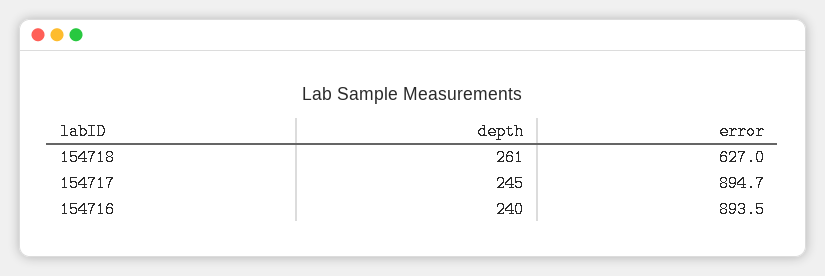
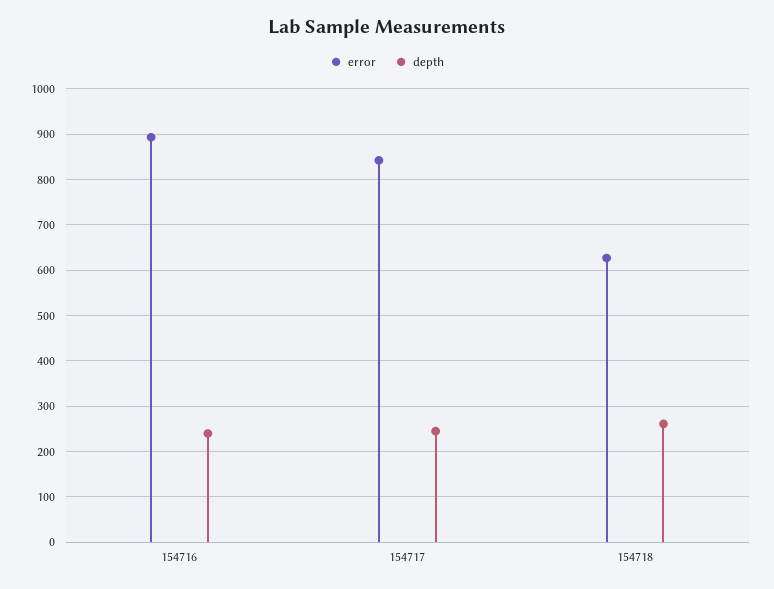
error, 154717: 894.7 -> 840

